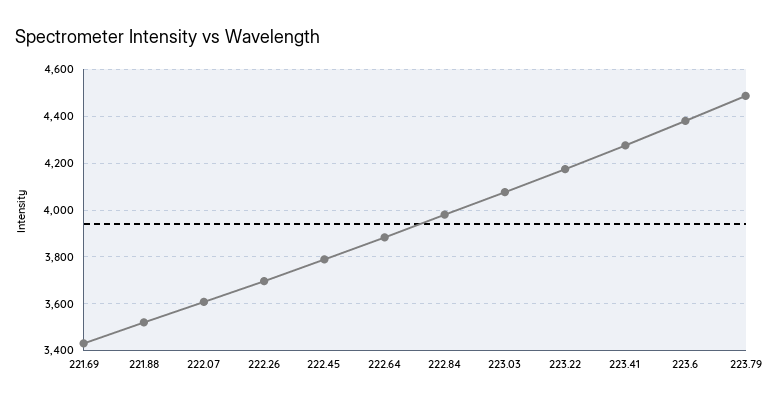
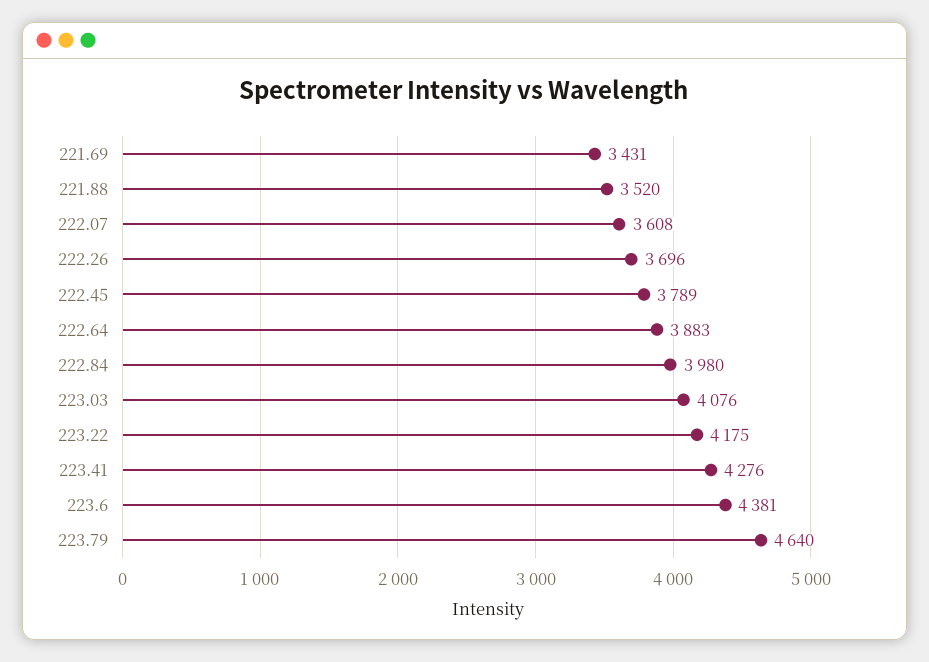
223.79: 4500 -> 4640

